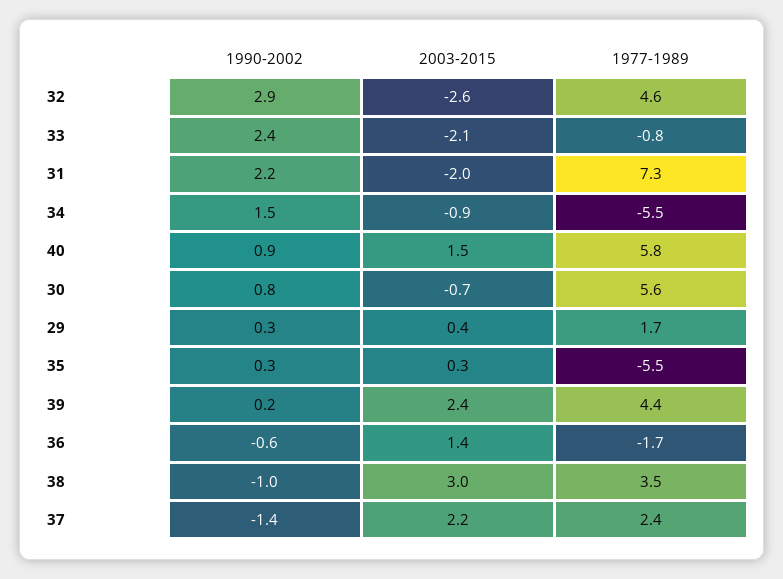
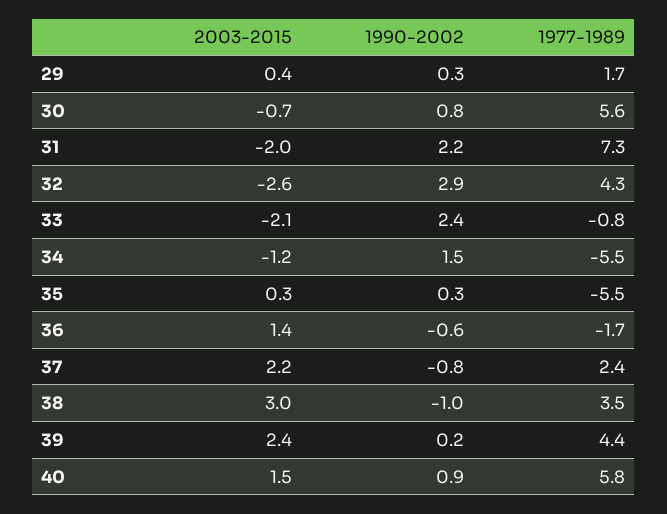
1977-1989, 32: 4.6 -> 4.3
2003-2015, 34: -0.9 -> -1.2
1990-2002, 37: -1.4 -> -0.8

